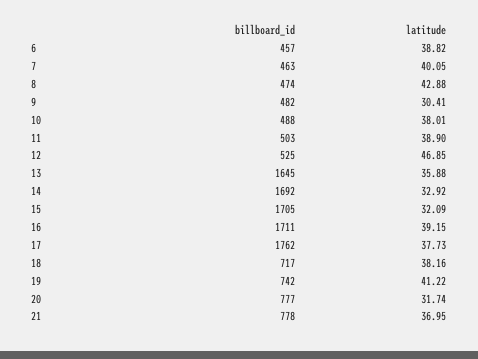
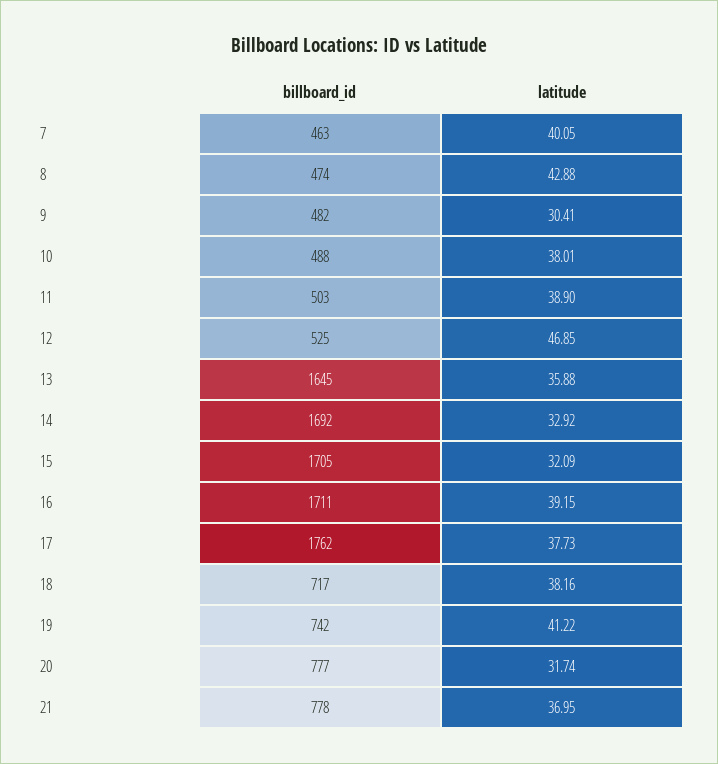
billboard_id, 6: 457 -> none
latitude, 6: 38.82 -> none

